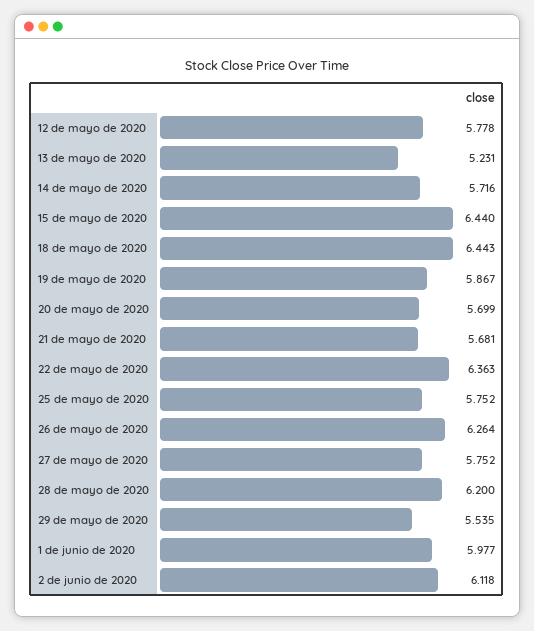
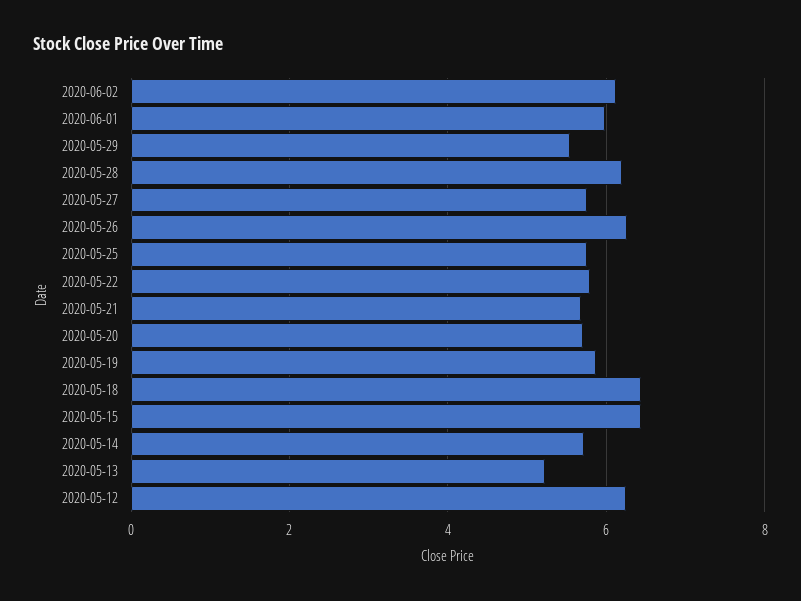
12 de mayo de 2020: 5.778 -> 6.2
22 de mayo de 2020: 6.363 -> 5.8

